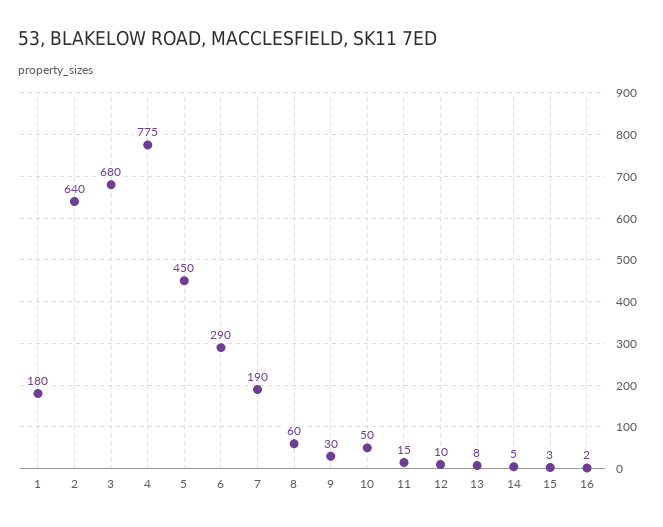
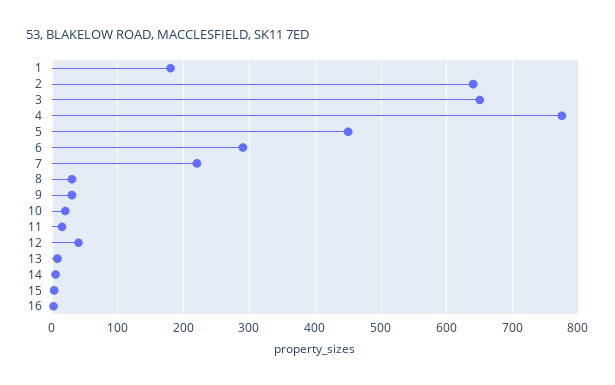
3: 680 -> 650
7: 190 -> 220
8: 60 -> 30
10: 50 -> 20
12: 10 -> 40

